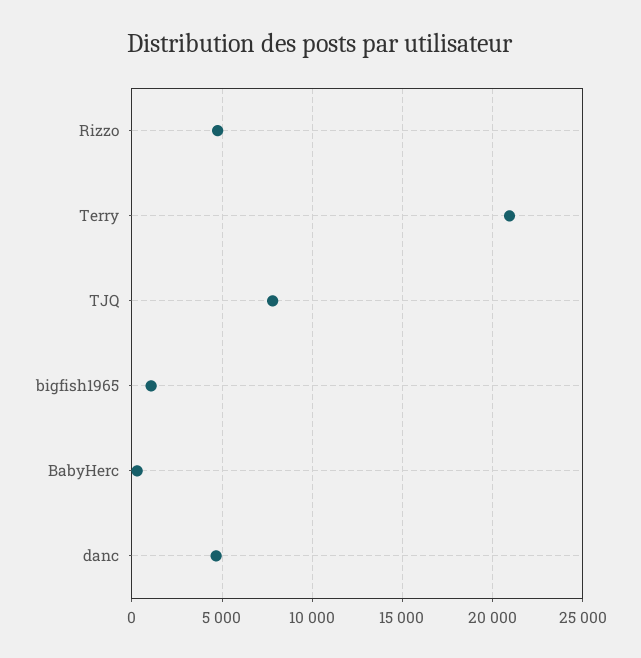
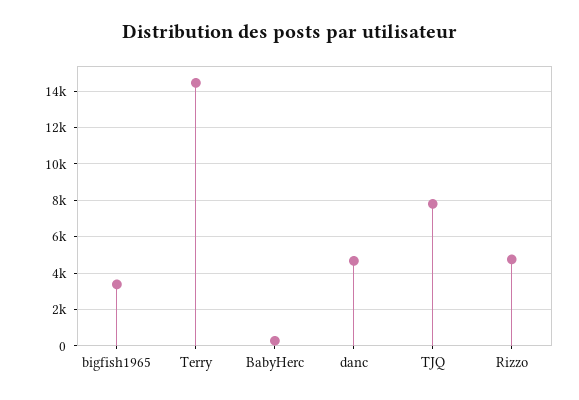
Terry: 21000 -> 14500
bigfish1965: 1000 -> 3500

